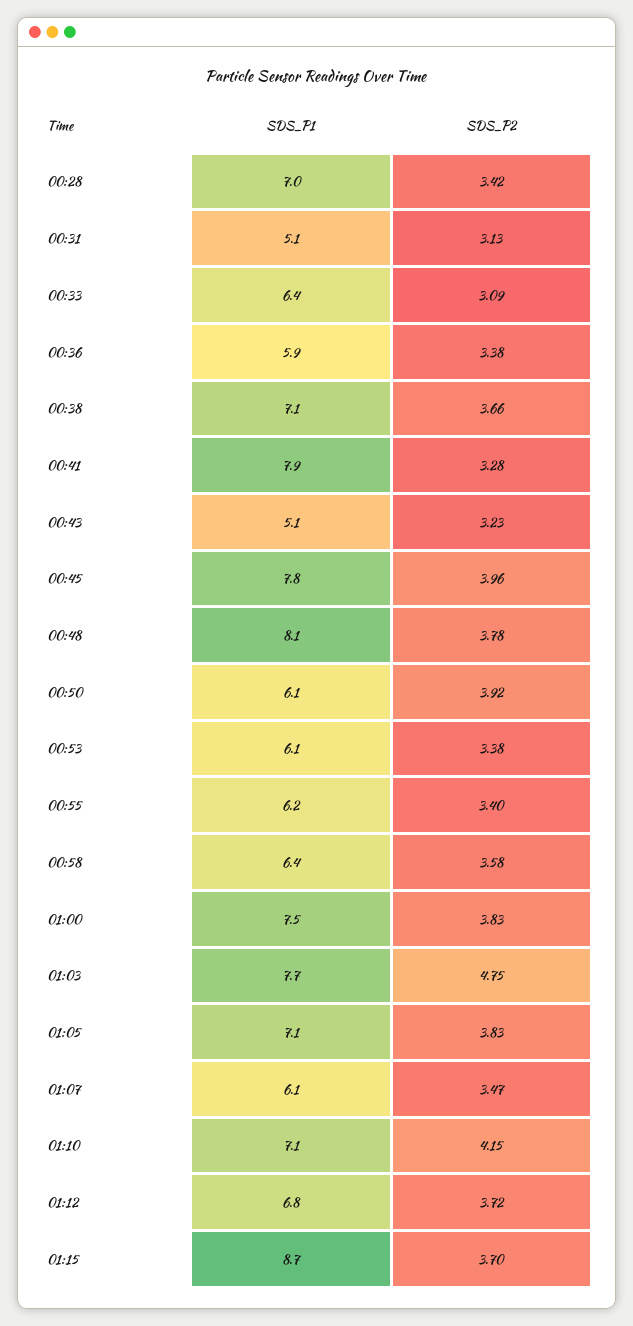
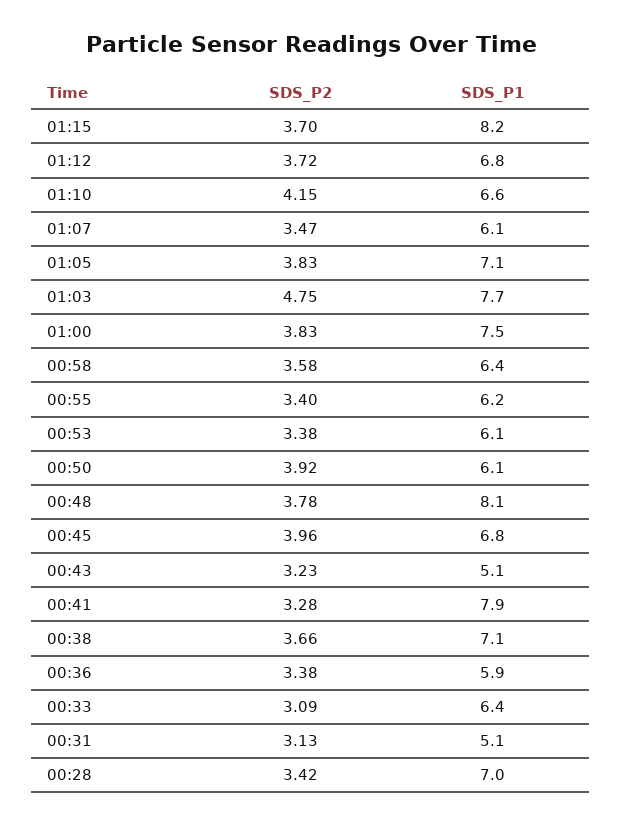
SDS_P1, 00:45: 7.8 -> 6.8
SDS_P1, 01:10: 7.1 -> 6.6
SDS_P1, 01:15: 8.7 -> 8.2

